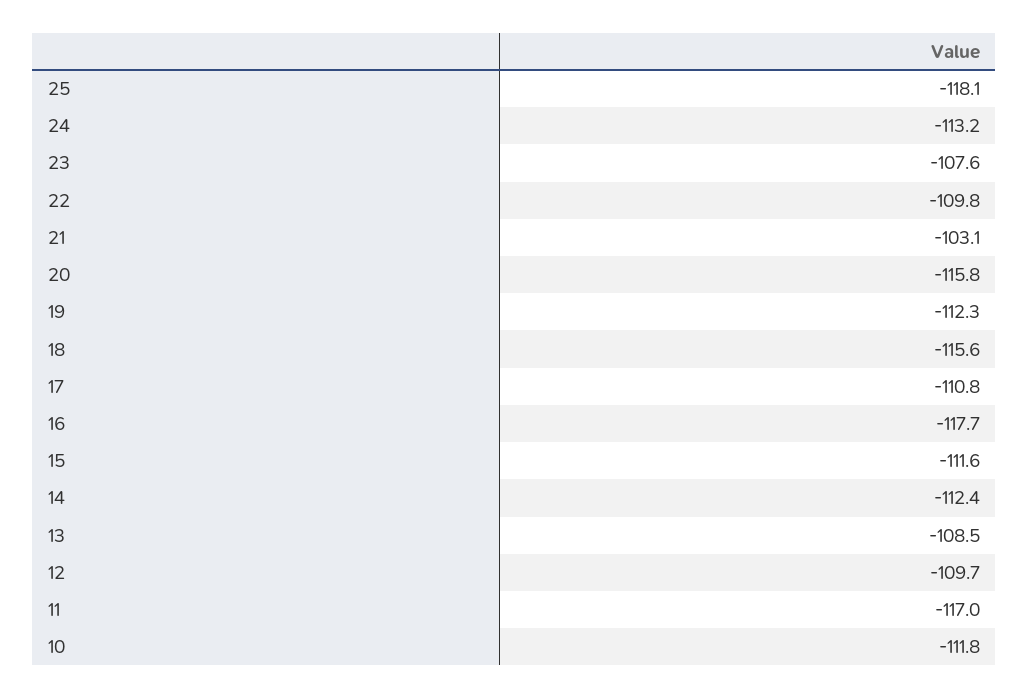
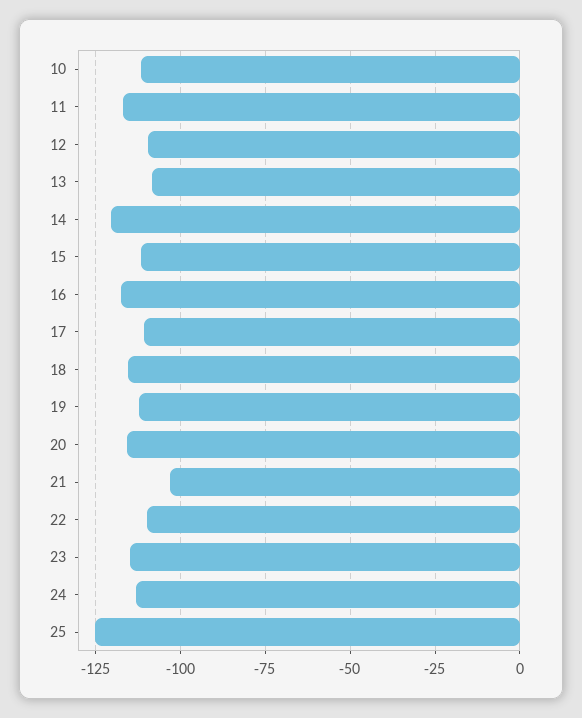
25: -118.1 -> -125
23: -107.6 -> -115
14: -112.4 -> -120

